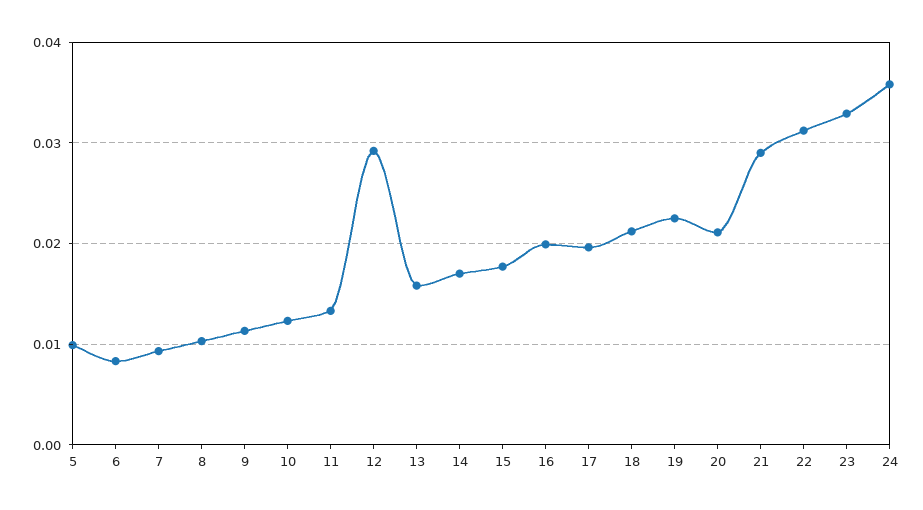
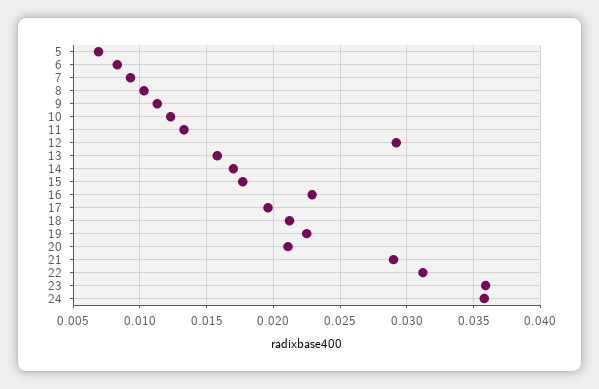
5: 0.01 -> 0.007
16: 0.02 -> 0.023
23: 0.033 -> 0.036

